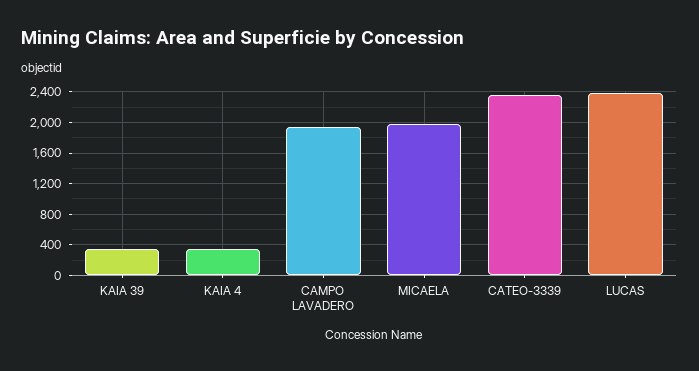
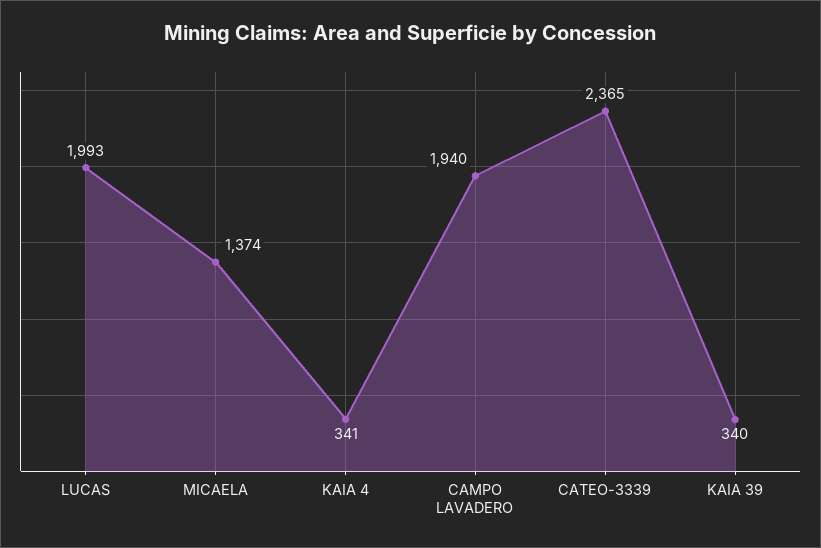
MICAELA: 2000 -> 1374
LUCAS: 2400 -> 1993

